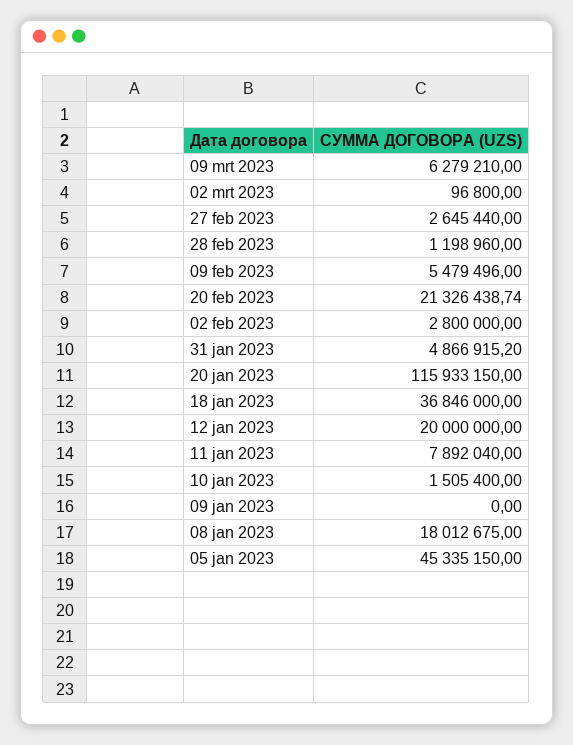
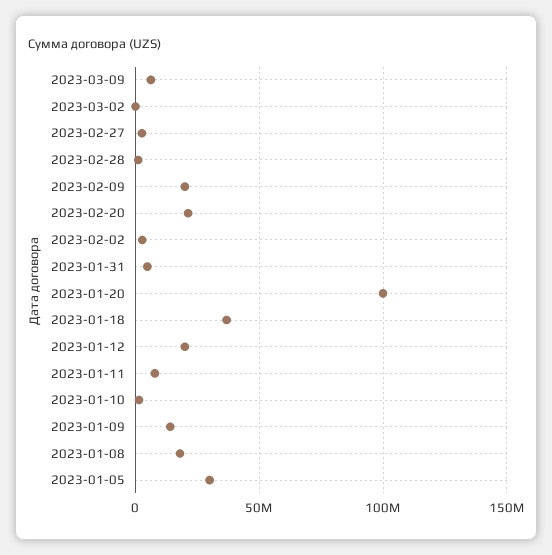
09 feb 2023: 5479496 -> 20000000
20 jan 2023: 115933150 -> 100000000
09 jan 2023: 0 -> 15000000
05 jan 2023: 45335150 -> 30000000

